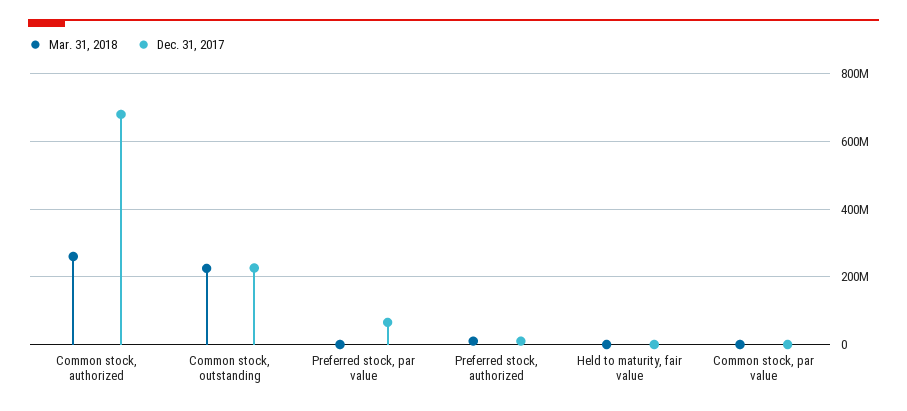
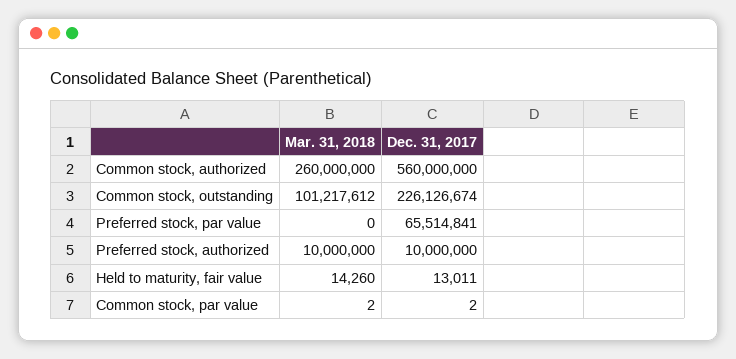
Dec. 31, 2017, Common stock, authorized: 680000000 -> 560000000
Mar. 31, 2018, Common stock, outstanding: 220000000 -> 101217612

